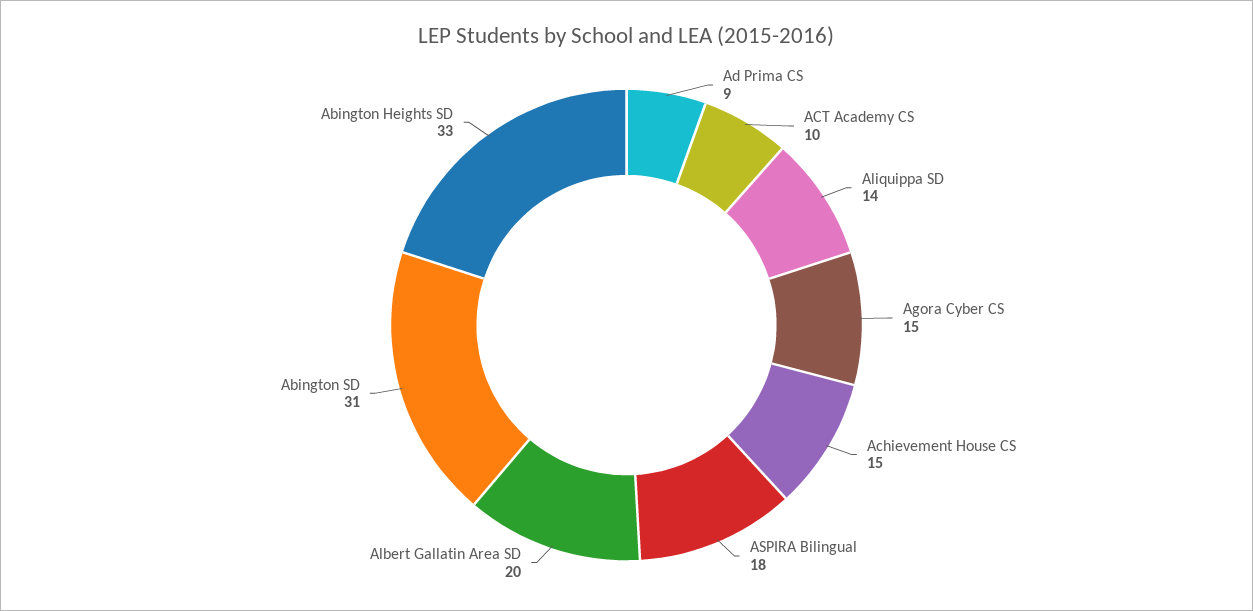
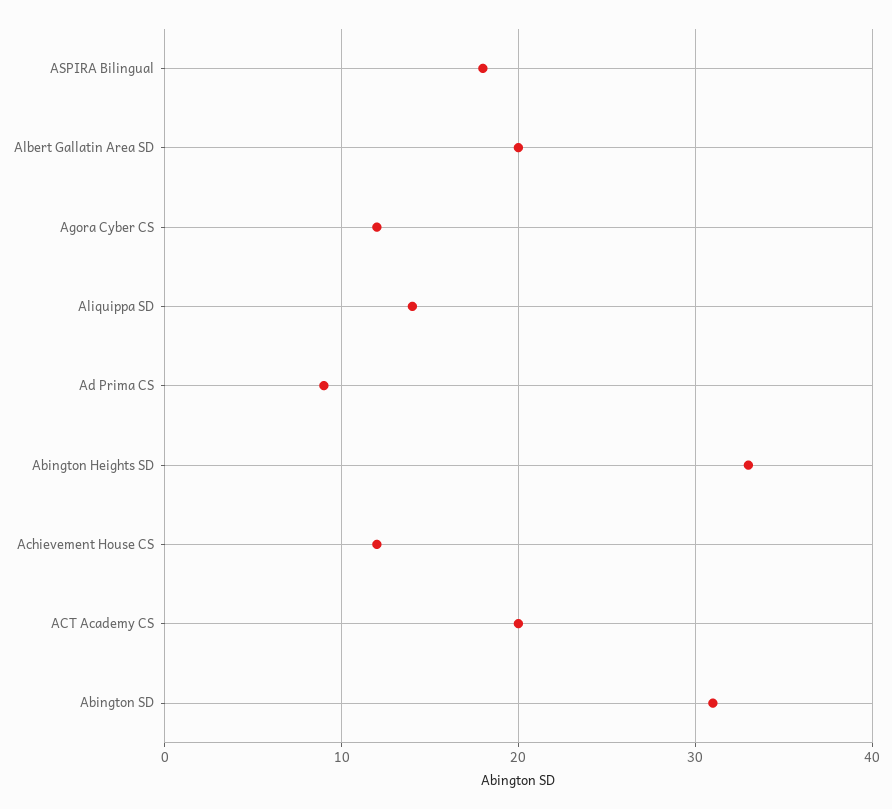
ACT Academy CS: 10 -> 20
Agora Cyber CS: 15 -> 12
Achievement House CS: 15 -> 12

